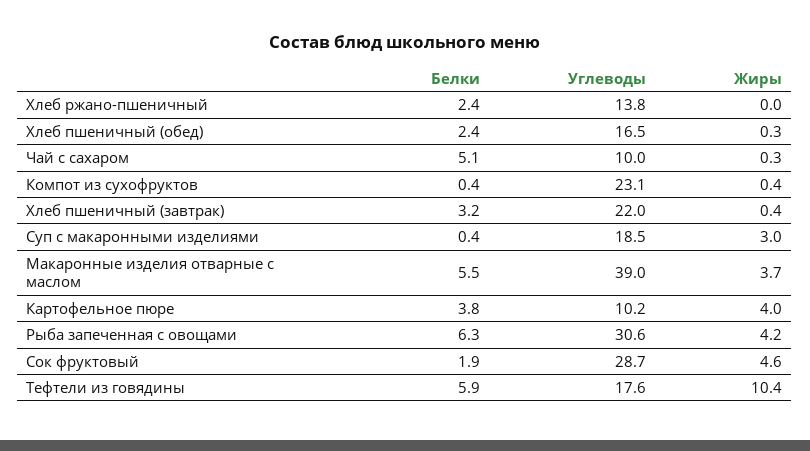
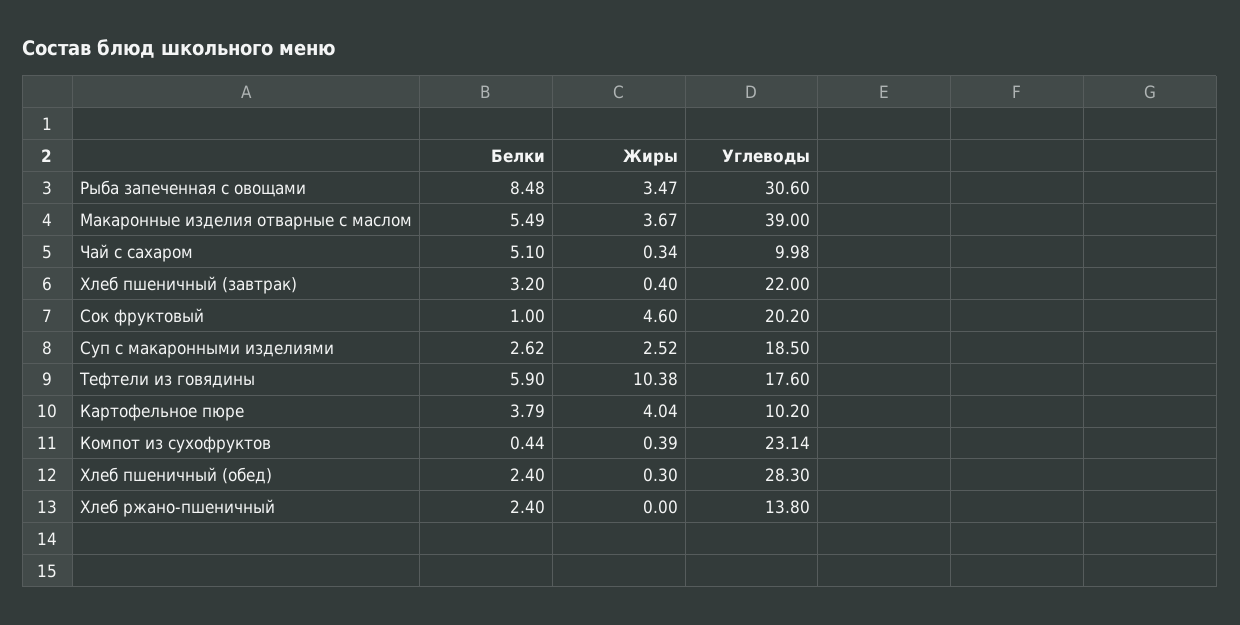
Углеводы, Хлеб пшеничный (обед): 16.5 -> 28.3
Белки, Суп с макаронными изделиями: 0.4 -> 2.62
Жиры, Суп с макаронными изделиями: 3 -> 2.52
Белки, Рыба запеченная с овощами: 6.3 -> 8.48
Жиры, Рыба запеченная с овощами: 4.2 -> 3.47
Белки, Сок фруктовый: 1.9 -> 1
Углеводы, Сок фруктовый: 28.7 -> 20.2

